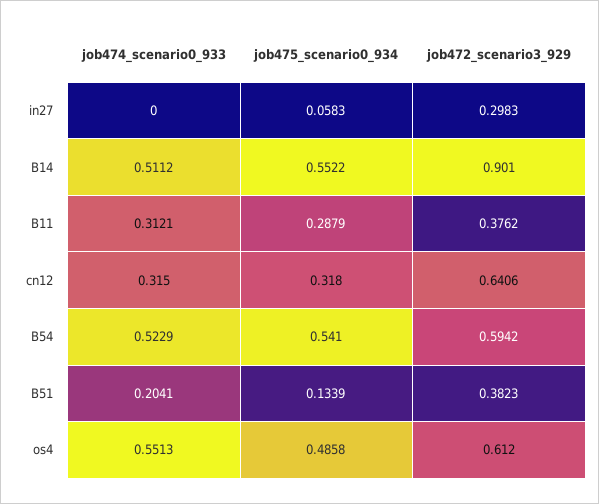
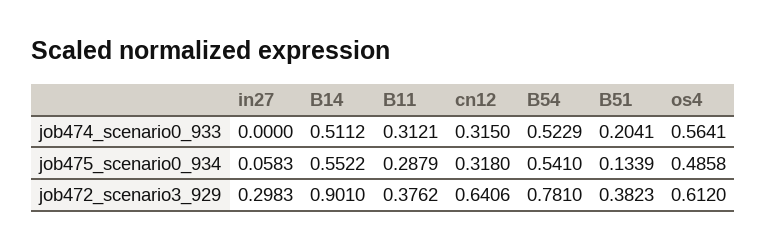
job472_scenario3_929, B54: 0.5942 -> 0.781
job474_scenario0_933, os4: 0.5513 -> 0.5641

